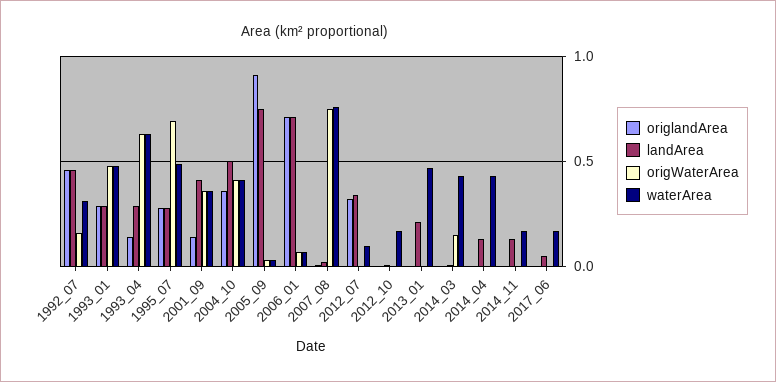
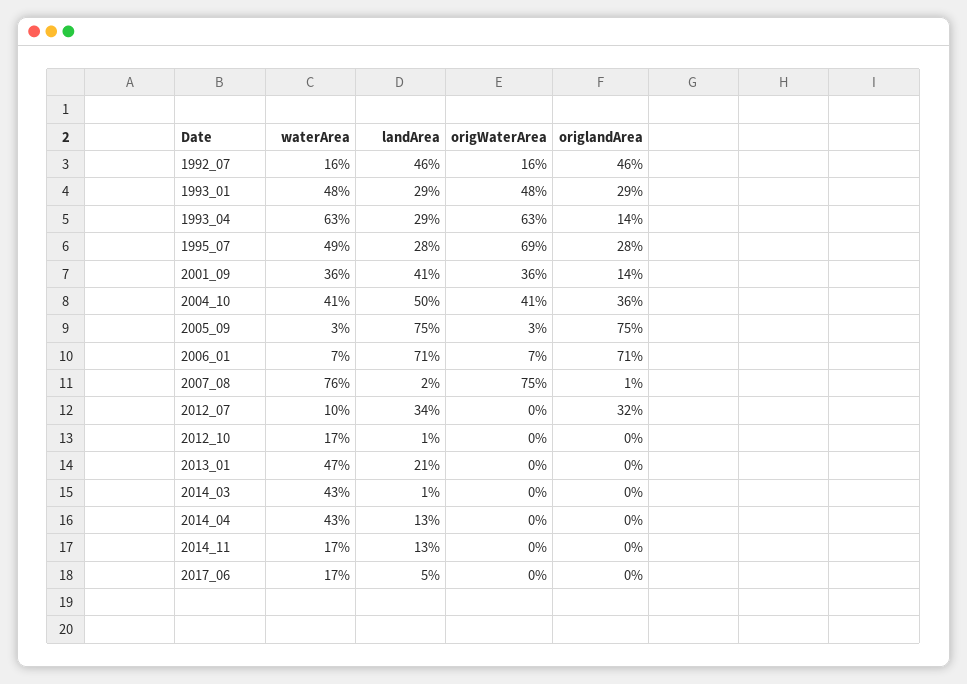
waterArea, 1992_07: 0.3 -> 0.16
origlandArea, 2005_09: 0.9 -> 0.75
origWaterArea, 2014_03: 0.15 -> 0

